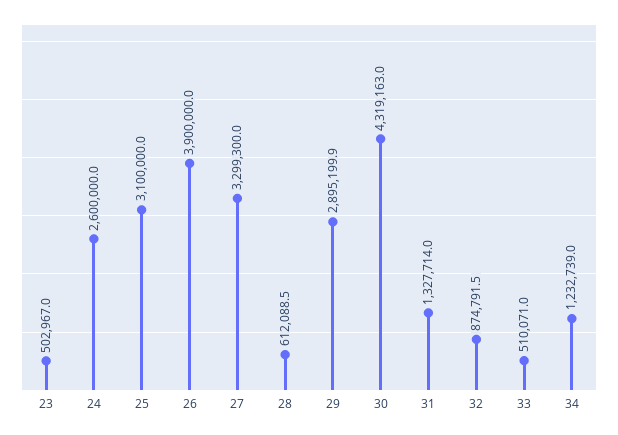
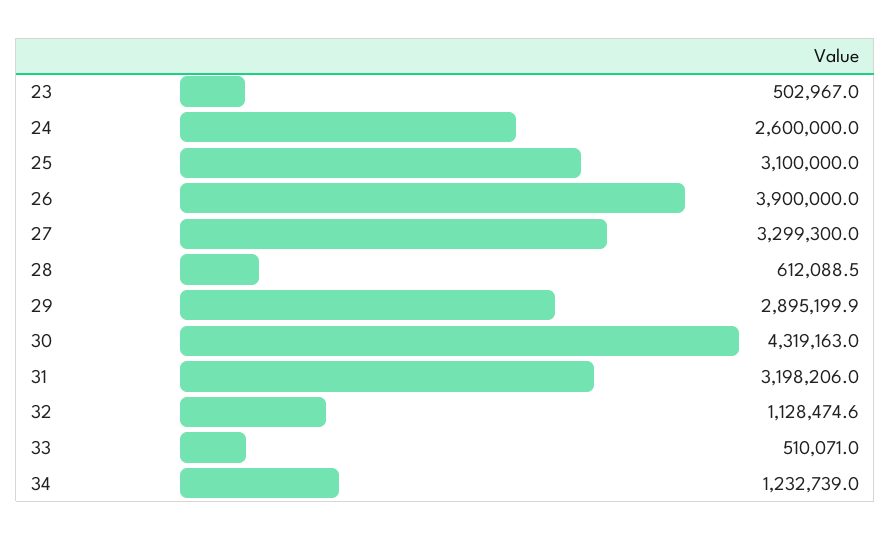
31: 1327714 -> 3198206
32: 874791.5 -> 1128474.6

